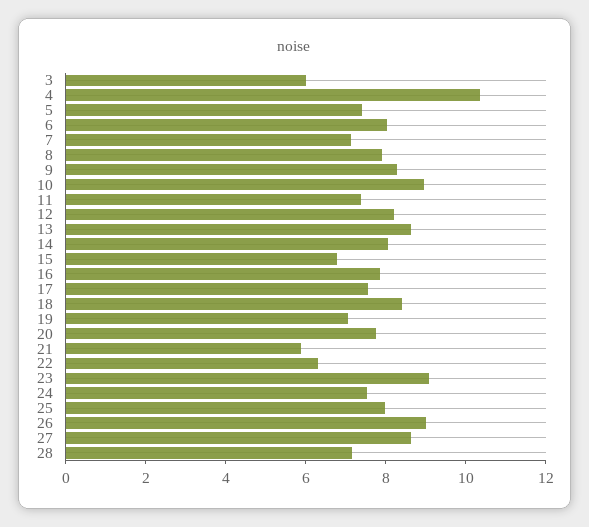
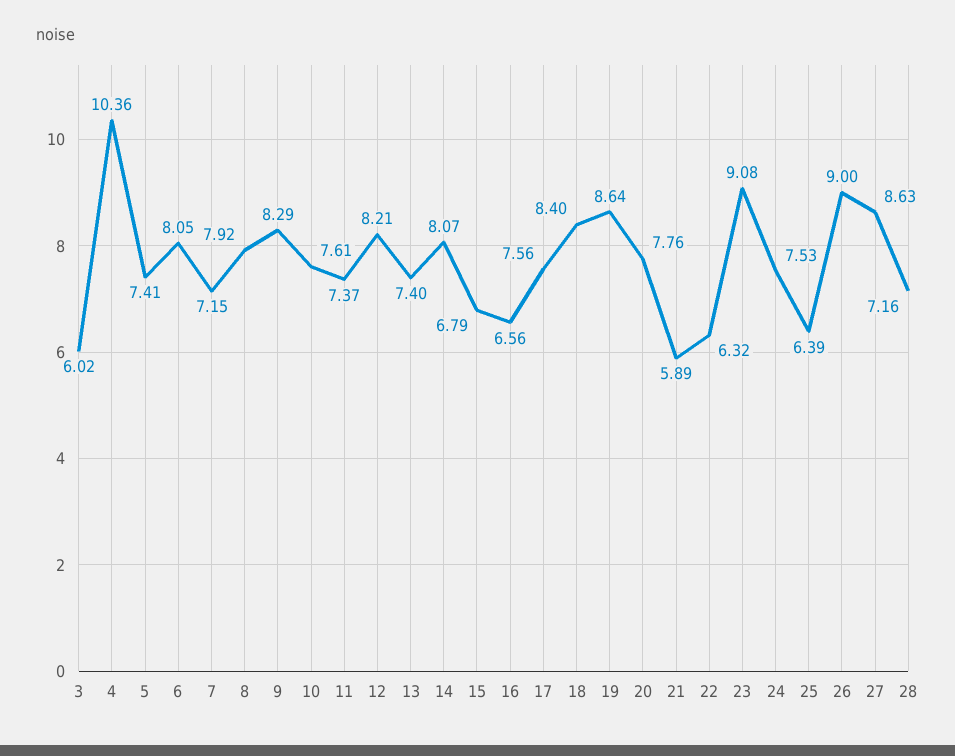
10: 9 -> 7.61
13: 8.5 -> 7.4
16: 8 -> 6.56
19: 7 -> 8.64
25: 8 -> 6.39

